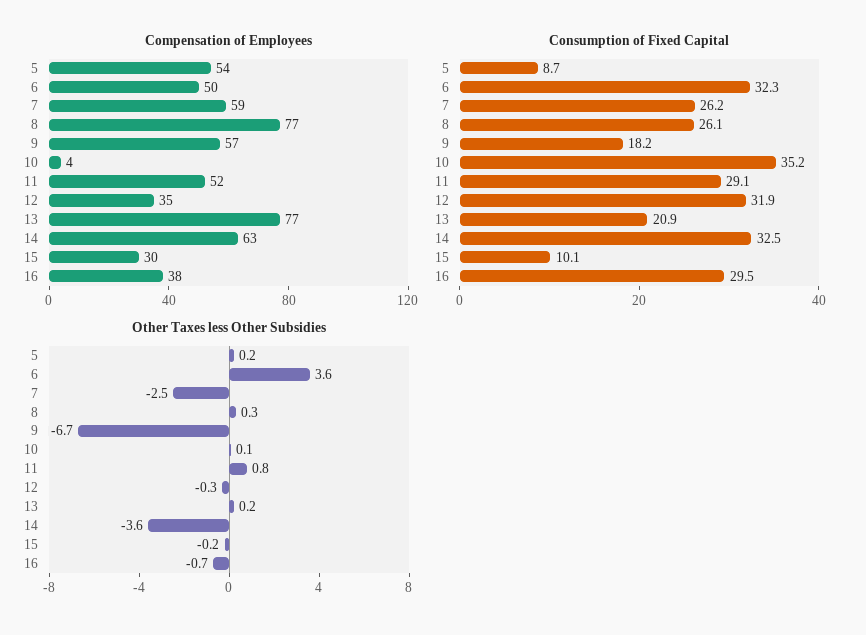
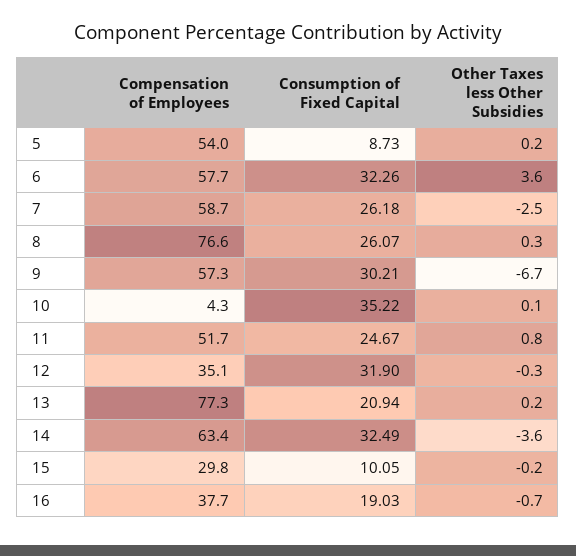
Compensation of Employees, 6: 50 -> 57.7
Consumption of Fixed Capital, 9: 18.2 -> 30.21
Consumption of Fixed Capital, 11: 29.1 -> 24.67
Consumption of Fixed Capital, 16: 29.5 -> 19.03

